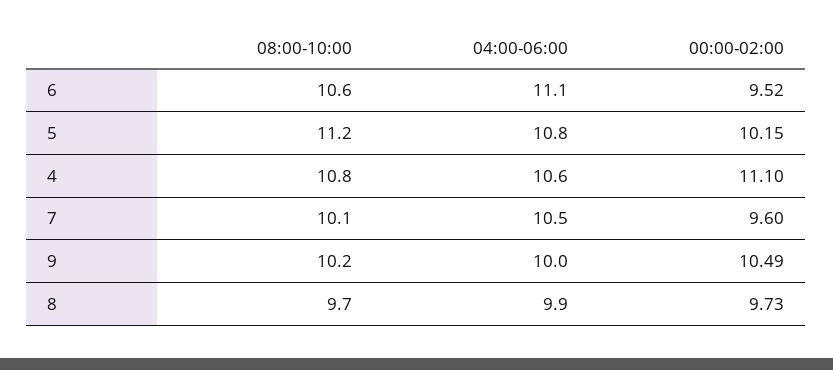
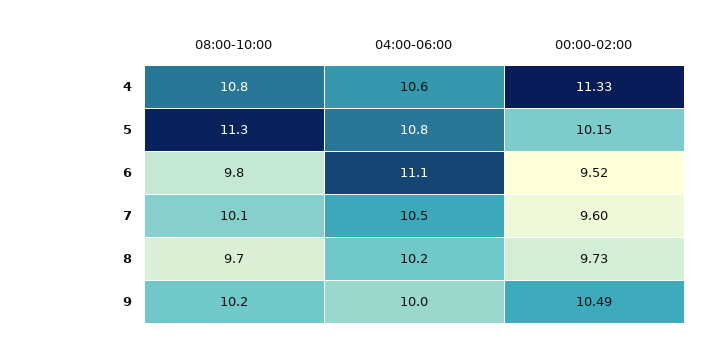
08:00-10:00, 6: 10.6 -> 9.8
08:00-10:00, 5: 11.2 -> 11.3
00:00-02:00, 4: 11.1 -> 11.33
04:00-06:00, 8: 9.9 -> 10.2

